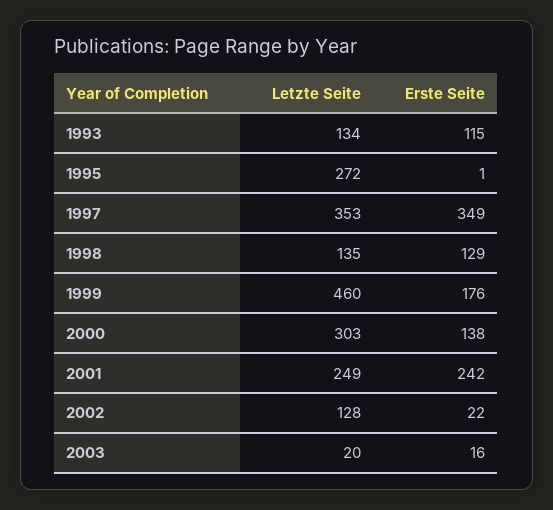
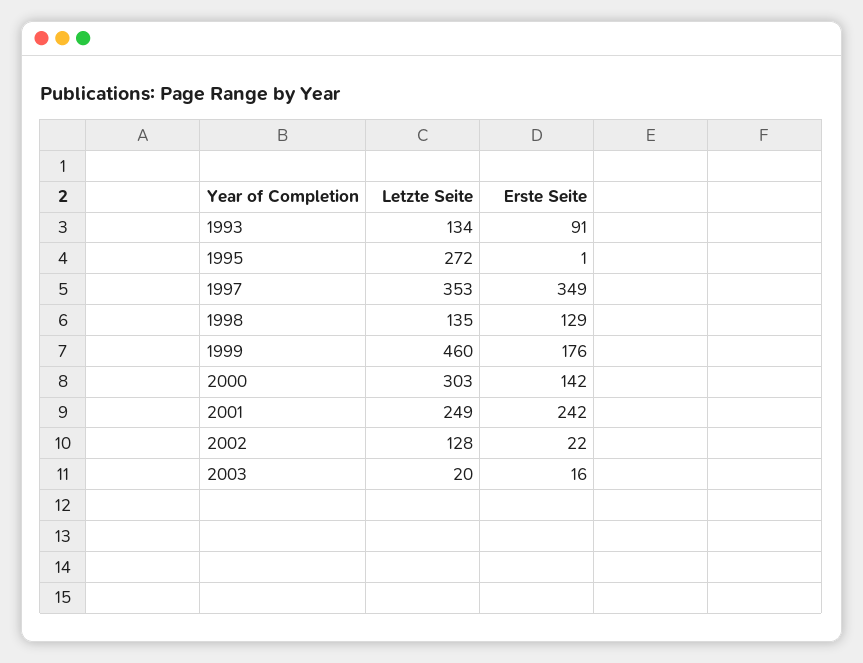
Erste Seite, 1993: 115 -> 91
Erste Seite, 2000: 138 -> 142

